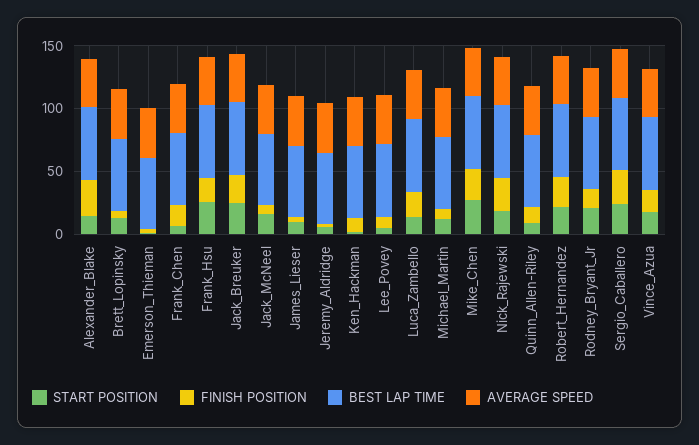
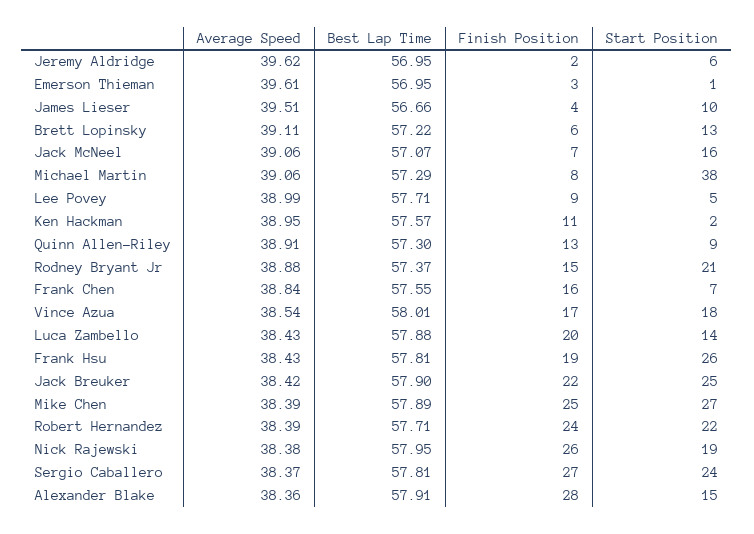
START POSITION, Michael_Martin: 10 -> 38

